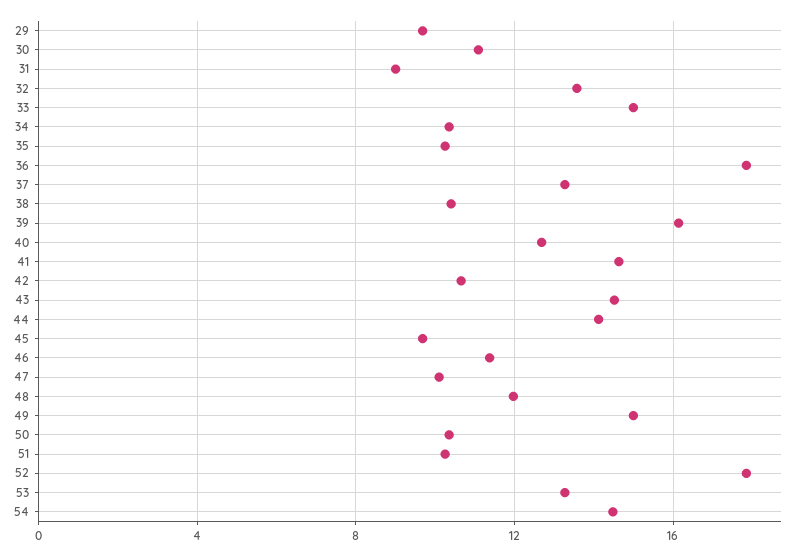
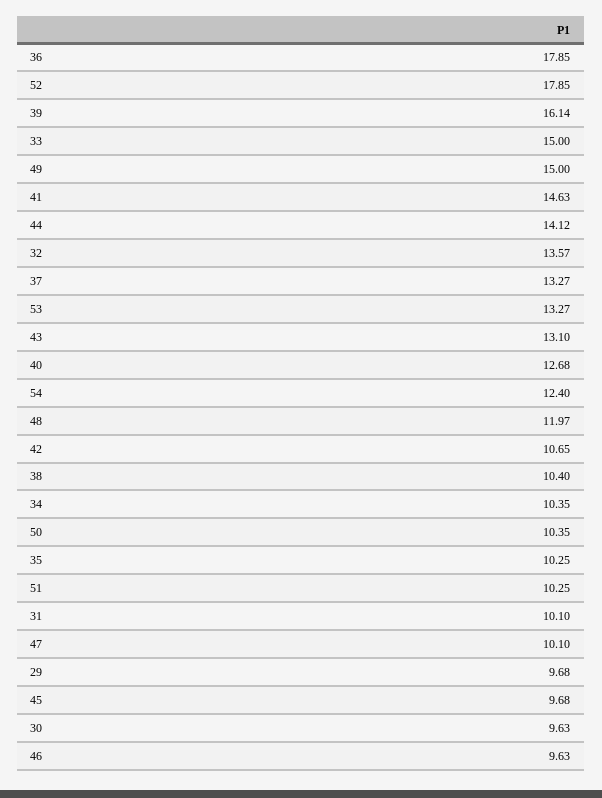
30: 11 -> 9.63
31: 9 -> 10.1
43: 14.5 -> 13.1
46: 11.5 -> 9.63
54: 14.5 -> 12.4

